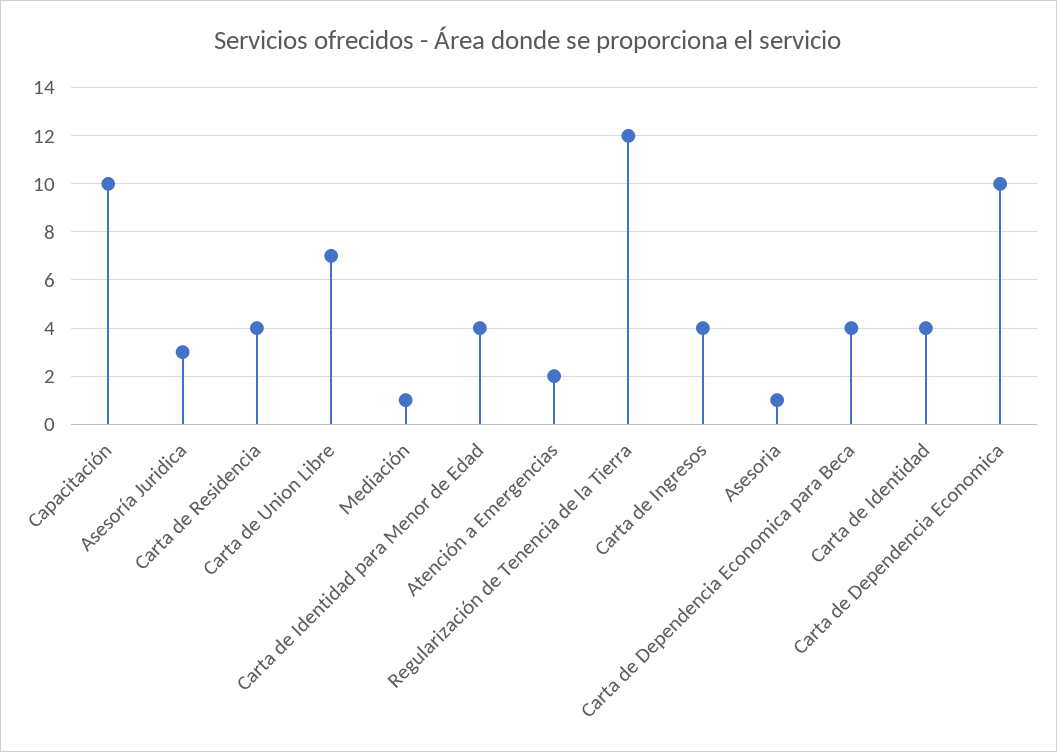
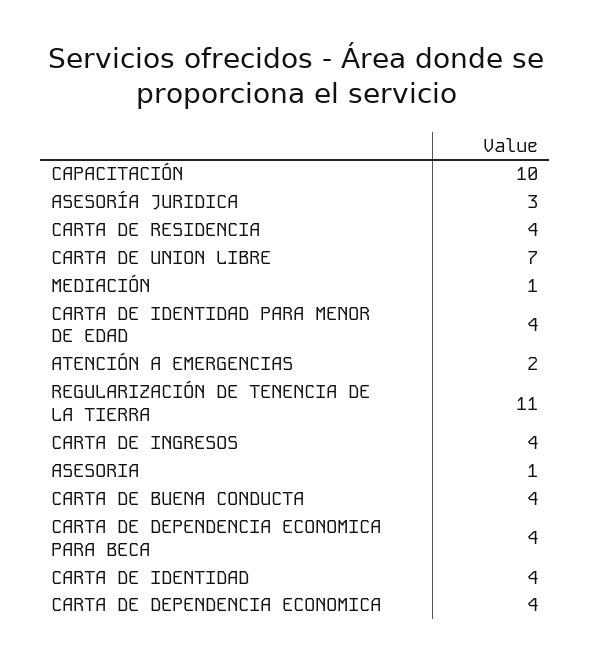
Regularización de Tenencia de la Tierra: 12 -> 11
Carta de Dependencia Economica: 10 -> 4
CARTA DE BUENA CONDUCTA: none -> 4

